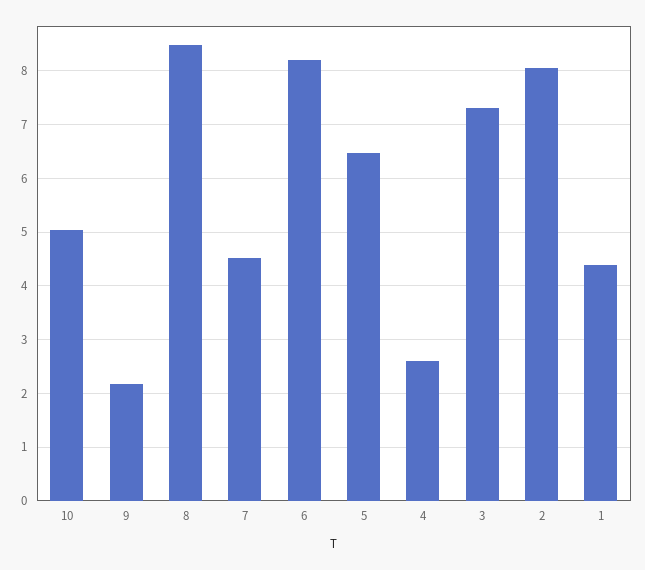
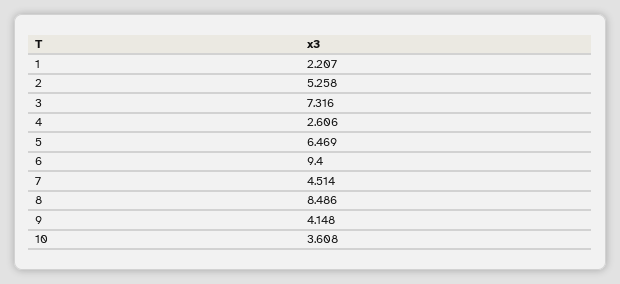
10: 5 -> 3.608
9: 2.2 -> 4.148
6: 8.2 -> 9.4
2: 8 -> 5.258
1: 4.4 -> 2.207

